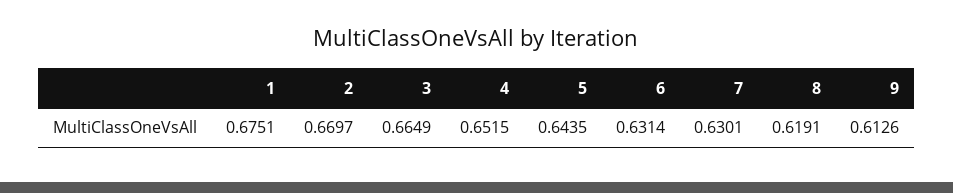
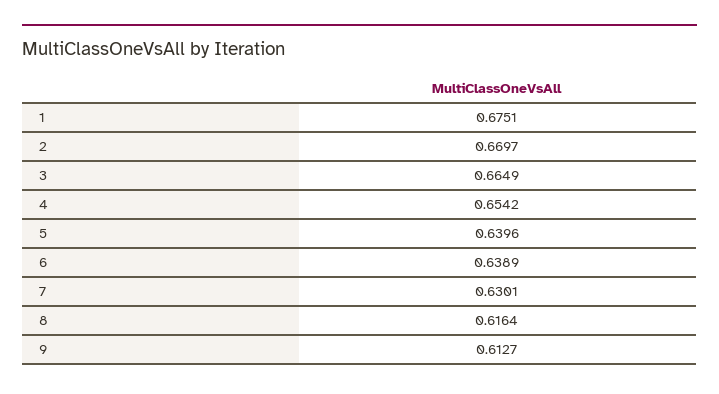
4: 0.6515 -> 0.6542
5: 0.6435 -> 0.6396
6: 0.6314 -> 0.6389
8: 0.6191 -> 0.6164
9: 0.6126 -> 0.6127

